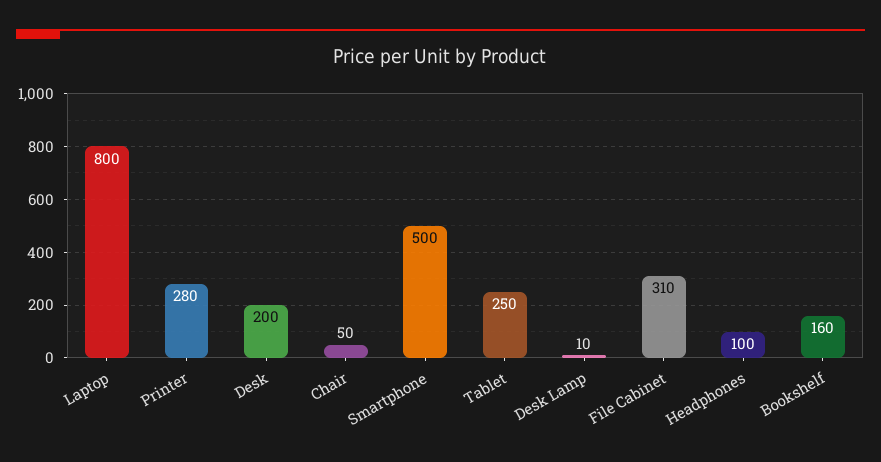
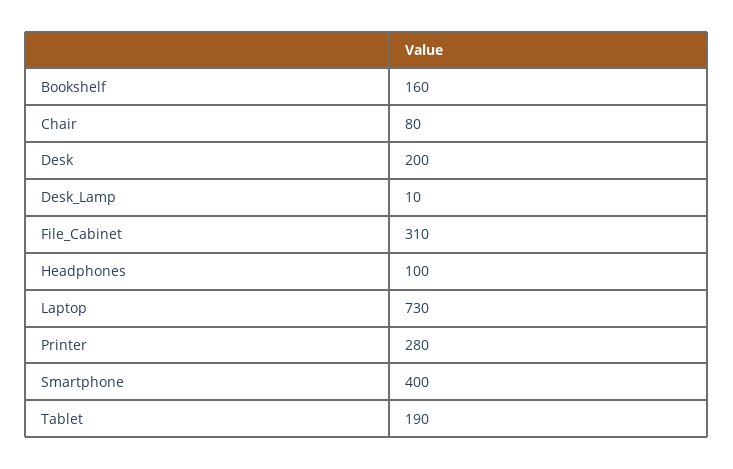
Laptop: 800 -> 730
Chair: 50 -> 80
Smartphone: 500 -> 400
Tablet: 250 -> 190

